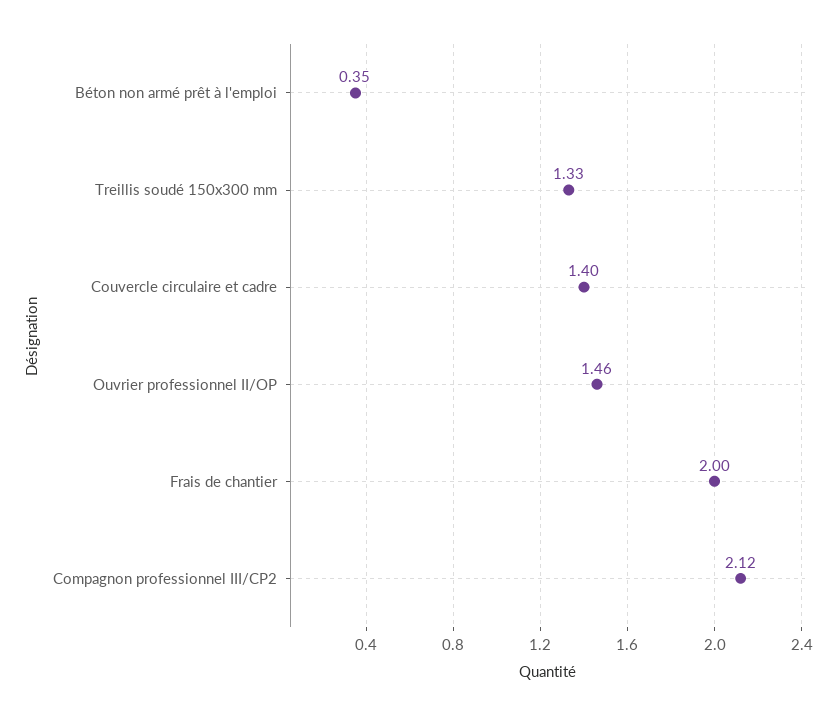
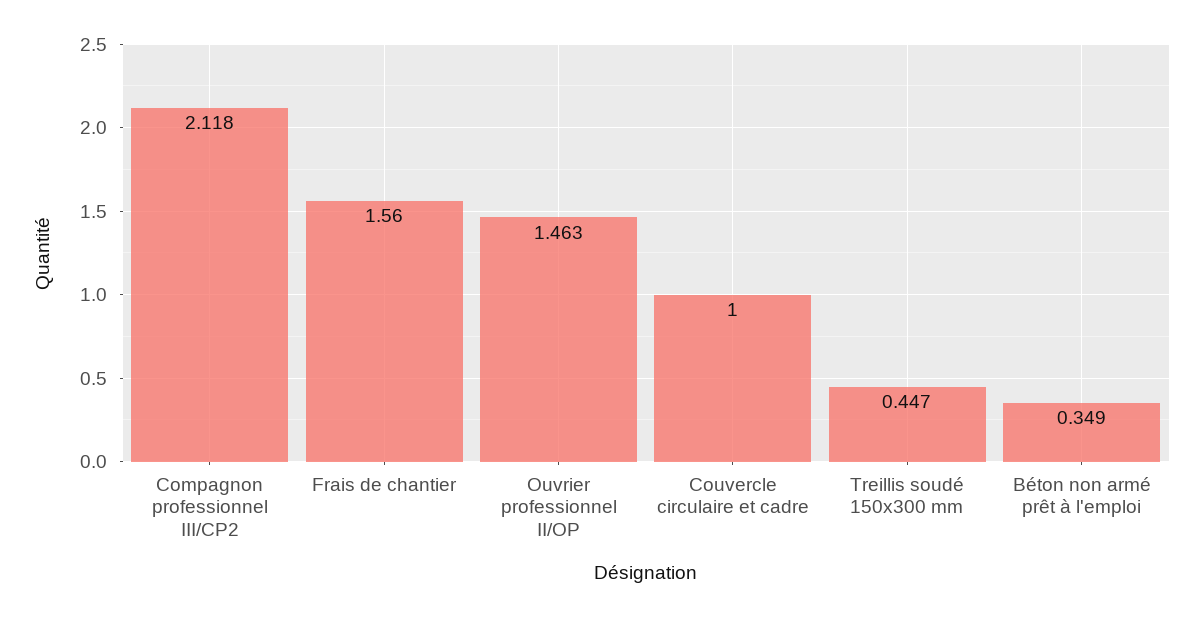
Treillis soudé 150x300 mm: 1.33 -> 0.447
Couvercle circulaire et cadre: 1.4 -> 1
Frais de chantier: 2 -> 1.56

